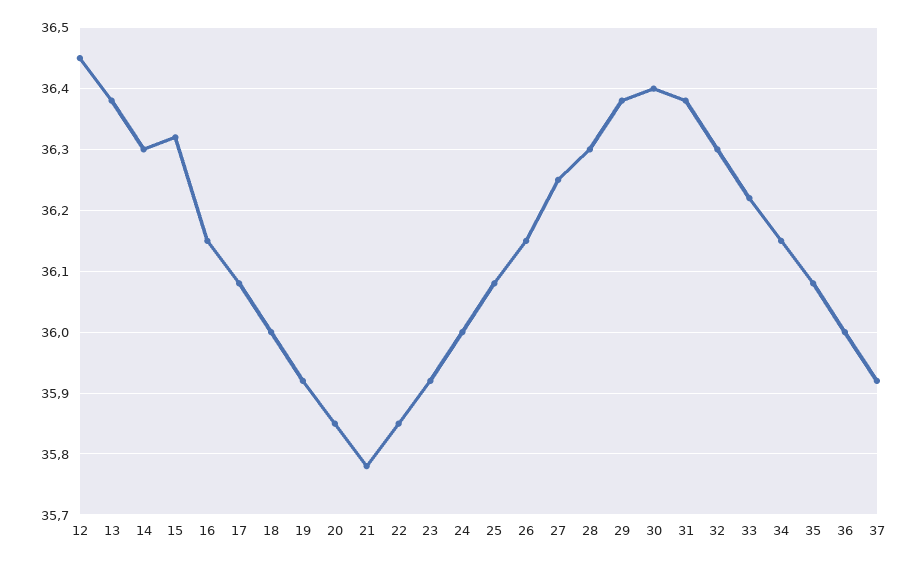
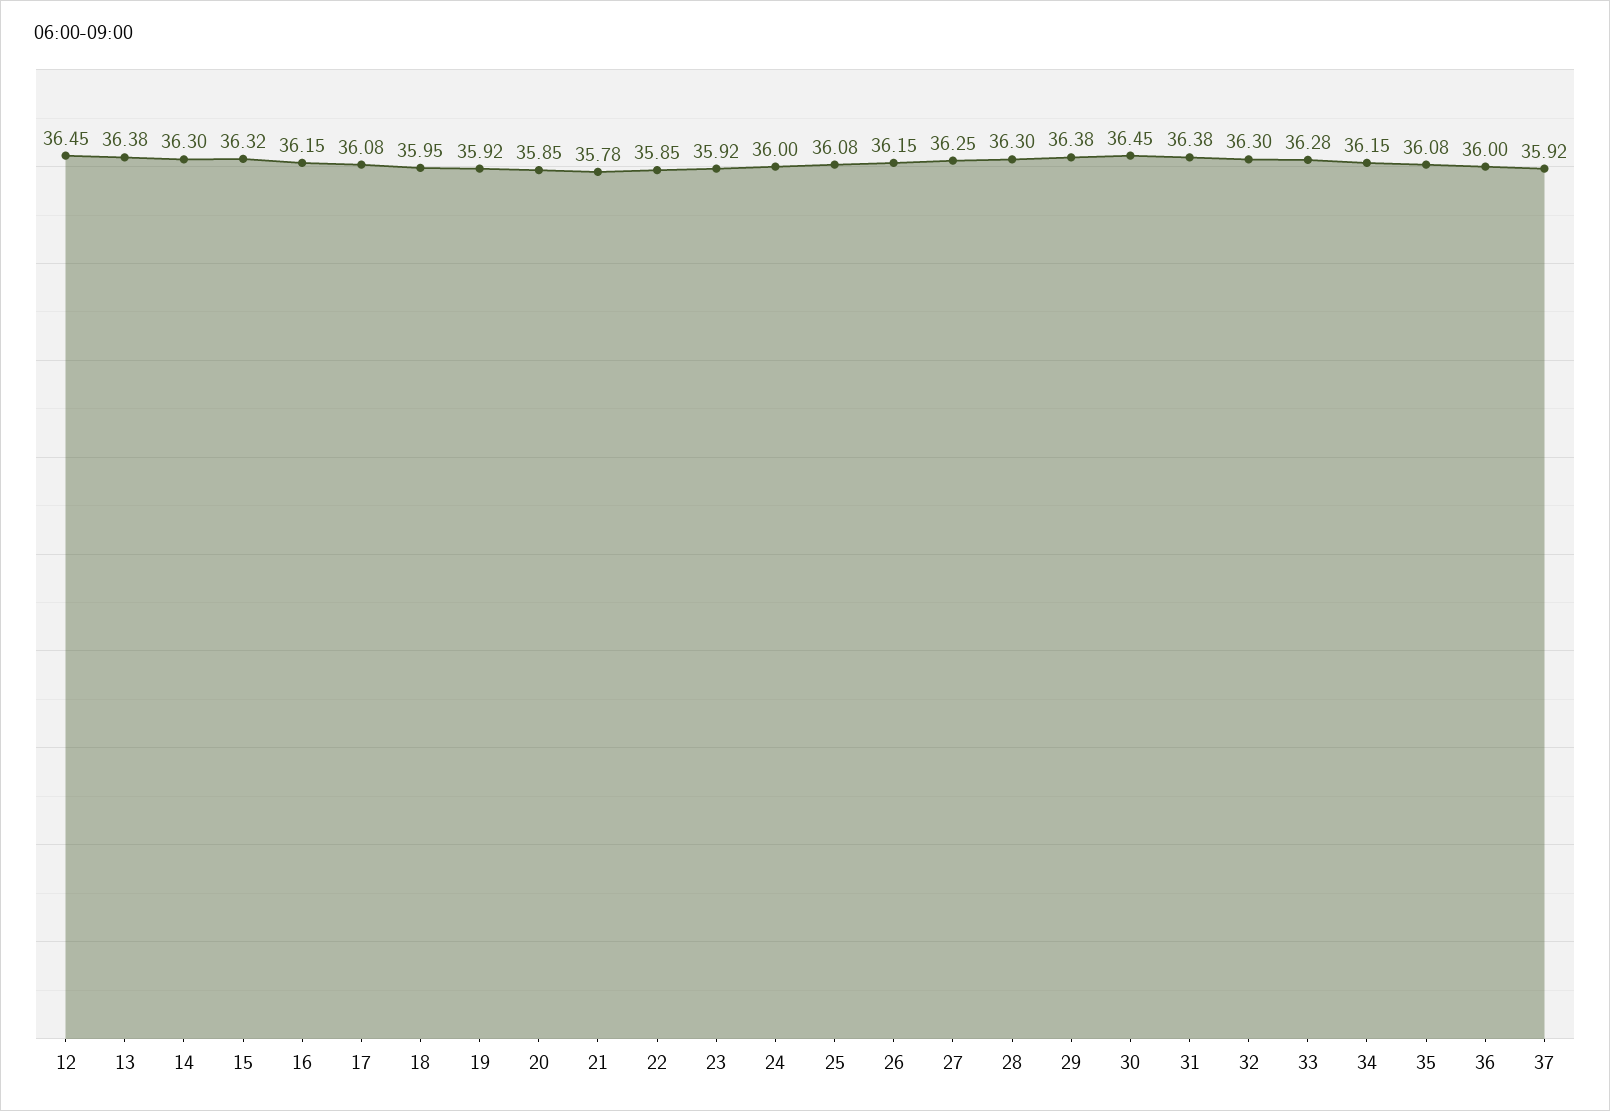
18: 36 -> 35.95
30: 36.4 -> 36.45
33: 36.22 -> 36.28

